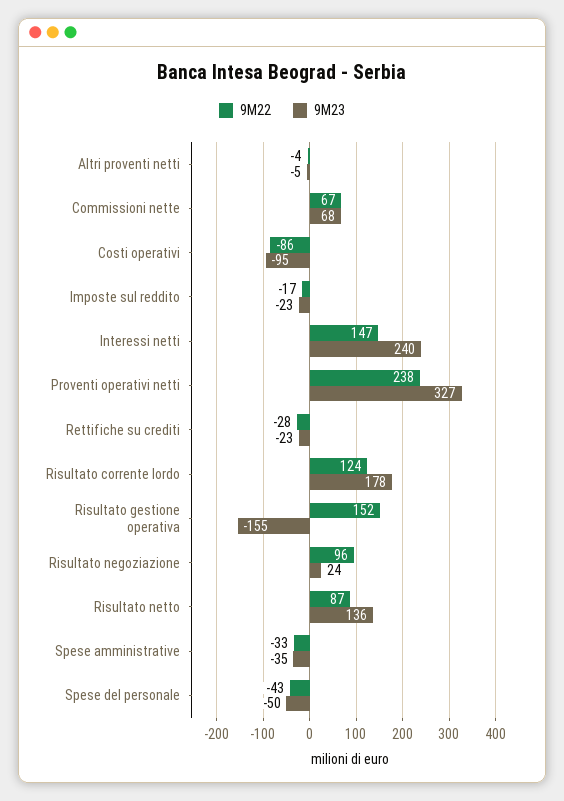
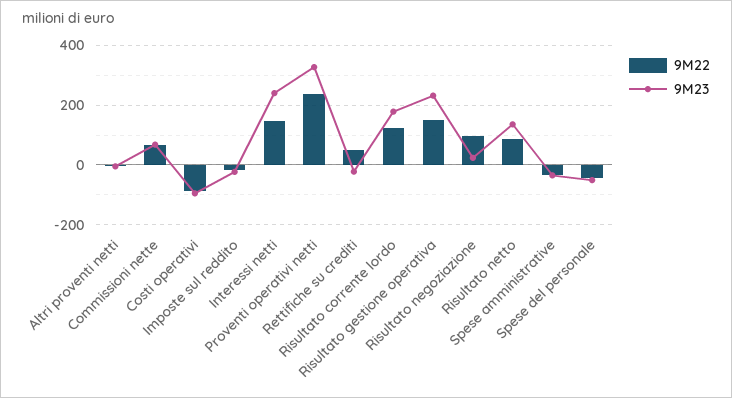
9M22, Rettifiche su crediti: -28 -> 50
9M23, Risultato gestione operativa: -155 -> 225

